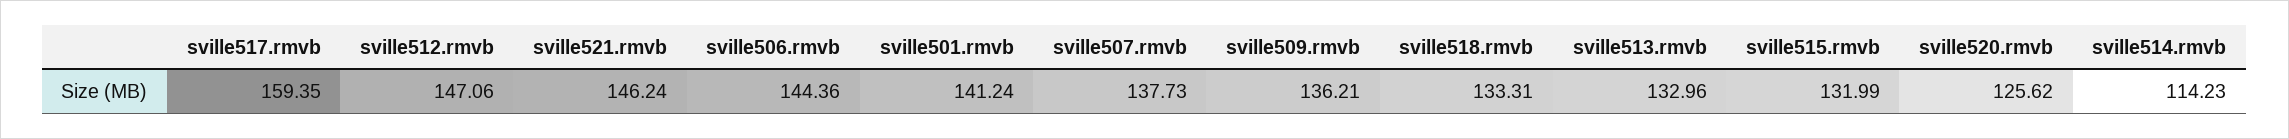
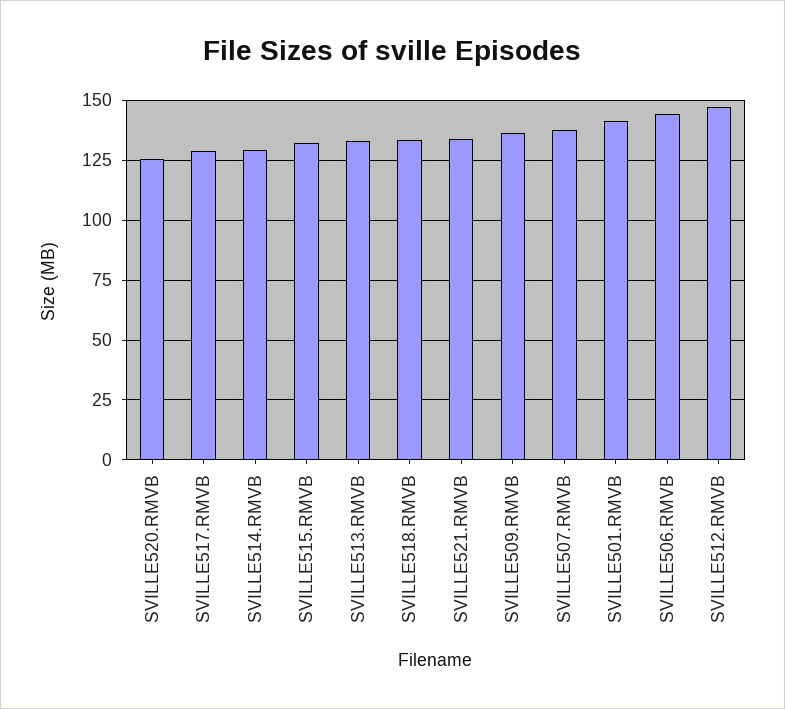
sville517.rmvb: 159.35 -> 130
sville521.rmvb: 146.24 -> 135
sville514.rmvb: 114.23 -> 130

